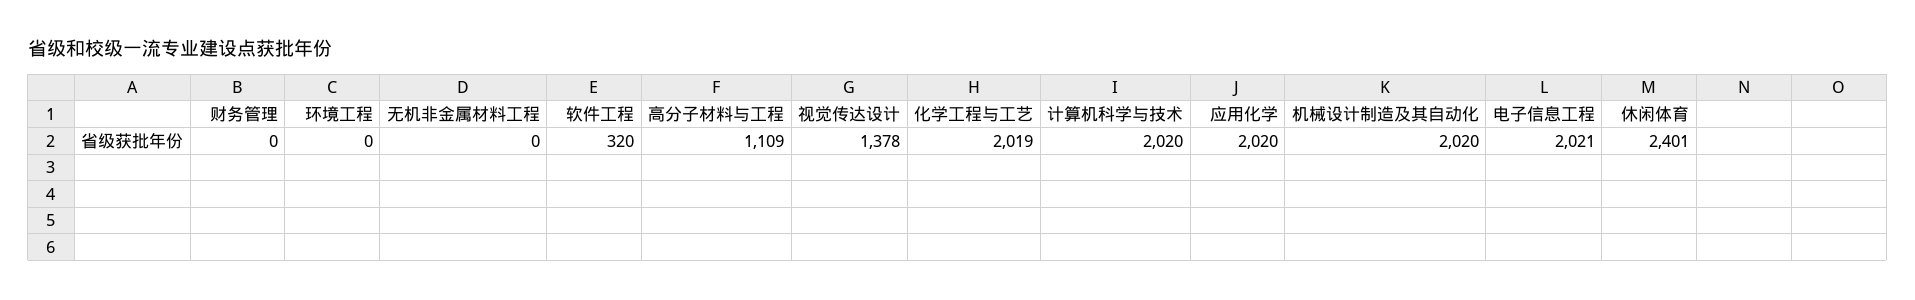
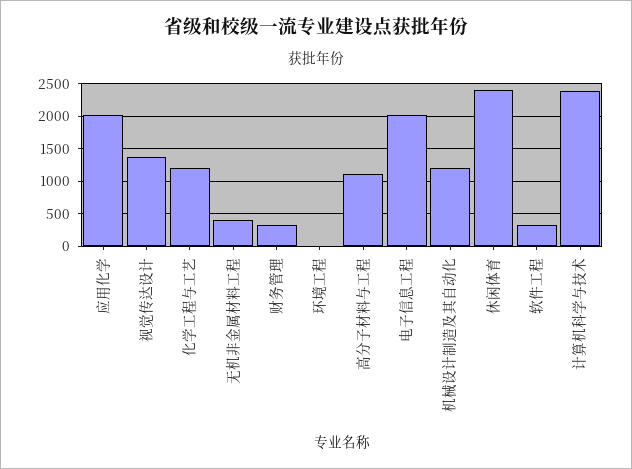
财务管理: 0 -> 300
无机非金属材料工程: 0 -> 400
化学工程与工艺: 2019 -> 1200
计算机科学与技术: 2020 -> 2400
机械设计制造及其自动化: 2020 -> 1200

